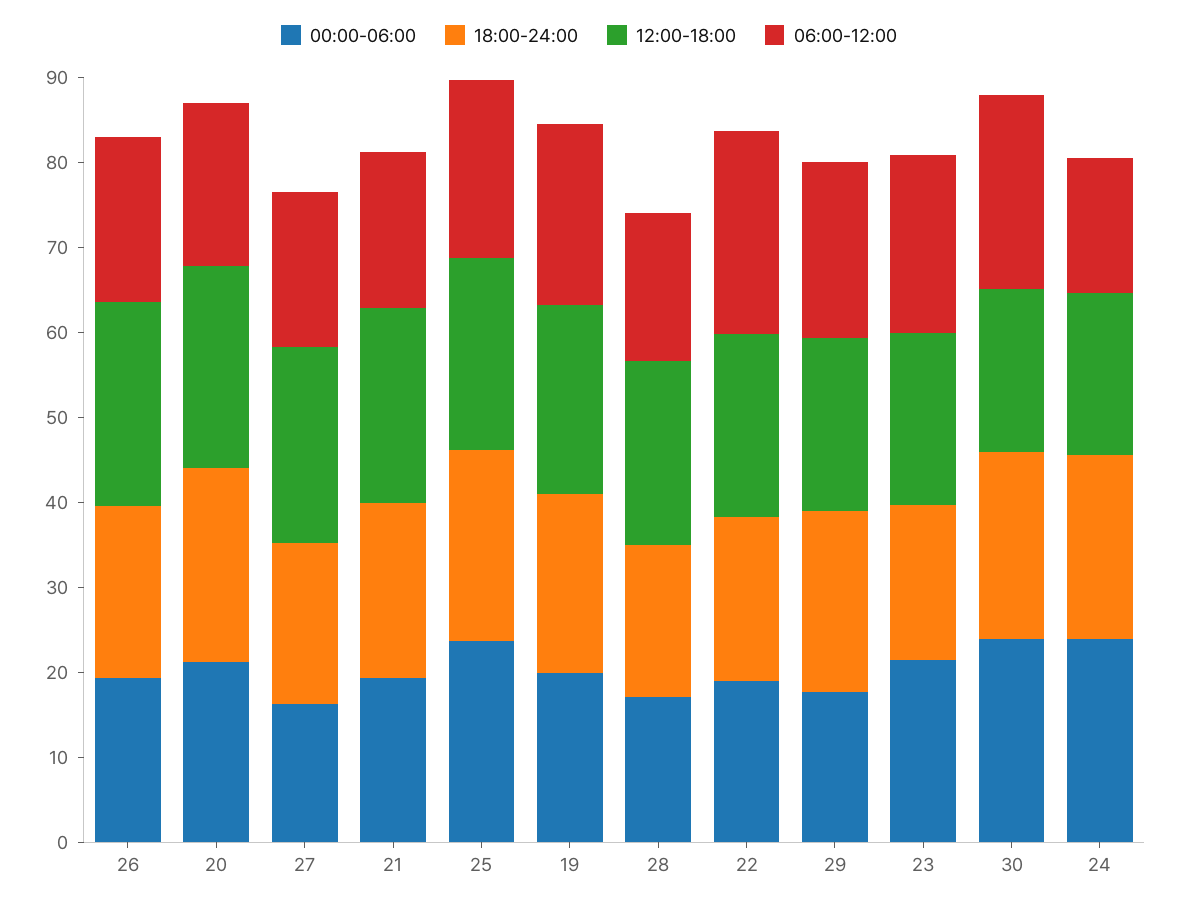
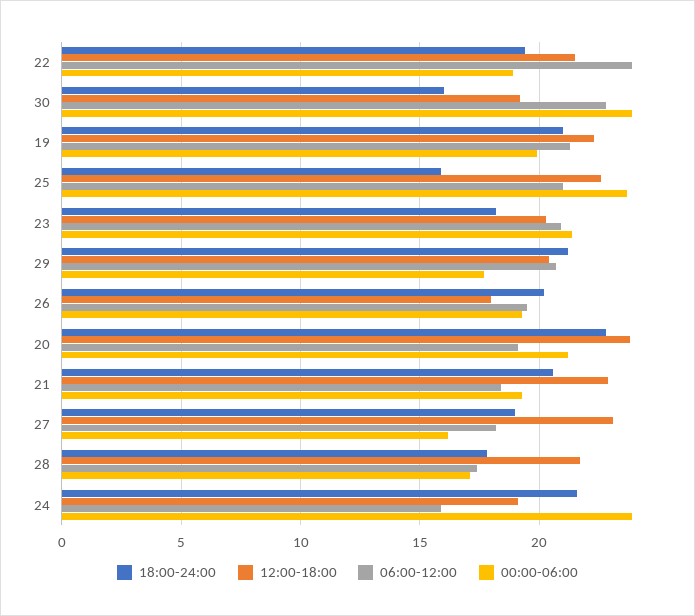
12:00-18:00, 26: 24 -> 18
18:00-24:00, 25: 22 -> 16
18:00-24:00, 30: 22 -> 16

